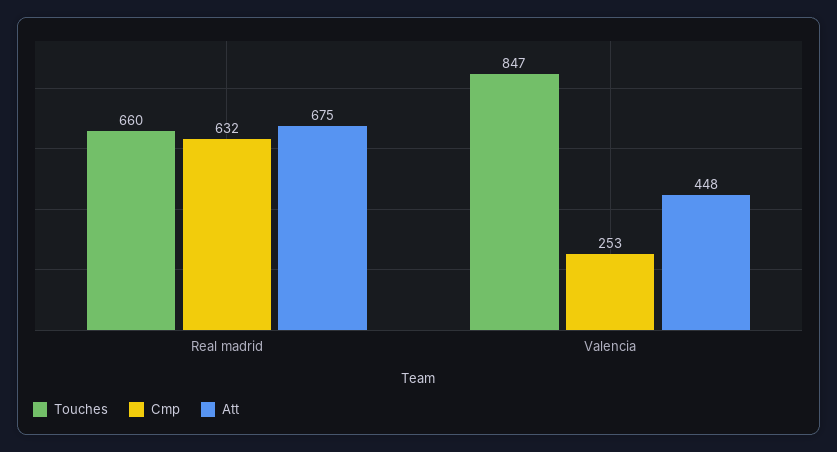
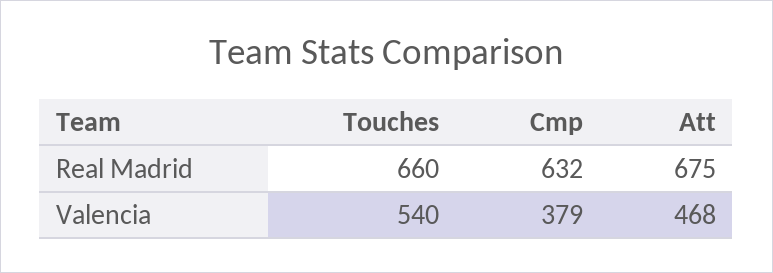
Touches, Valencia: 847 -> 540
Cmp, Valencia: 253 -> 379
Att, Valencia: 448 -> 468

